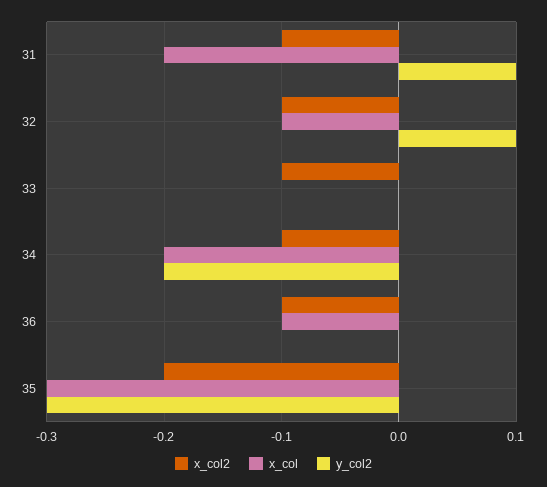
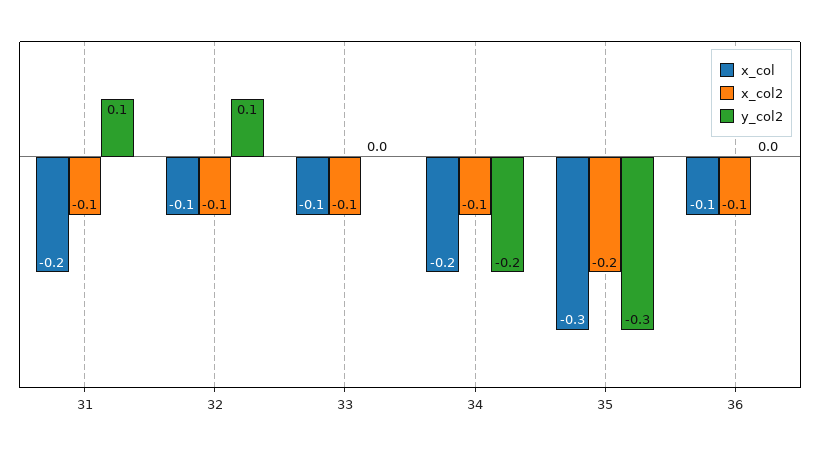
x_col, 33: 0 -> -0.1

